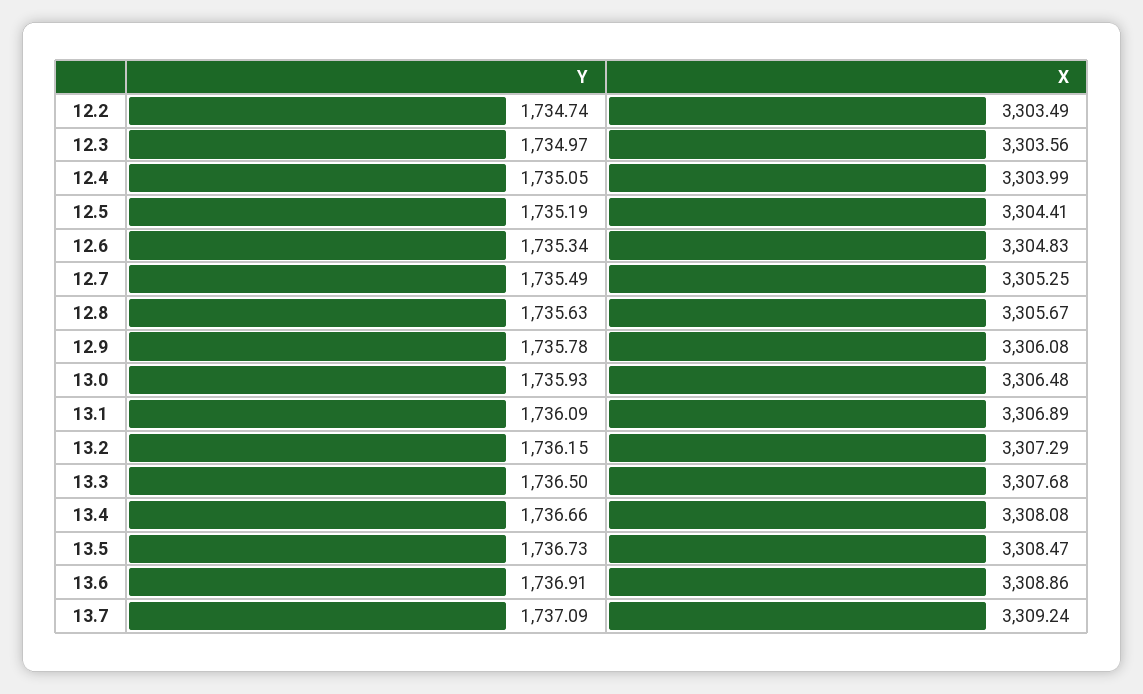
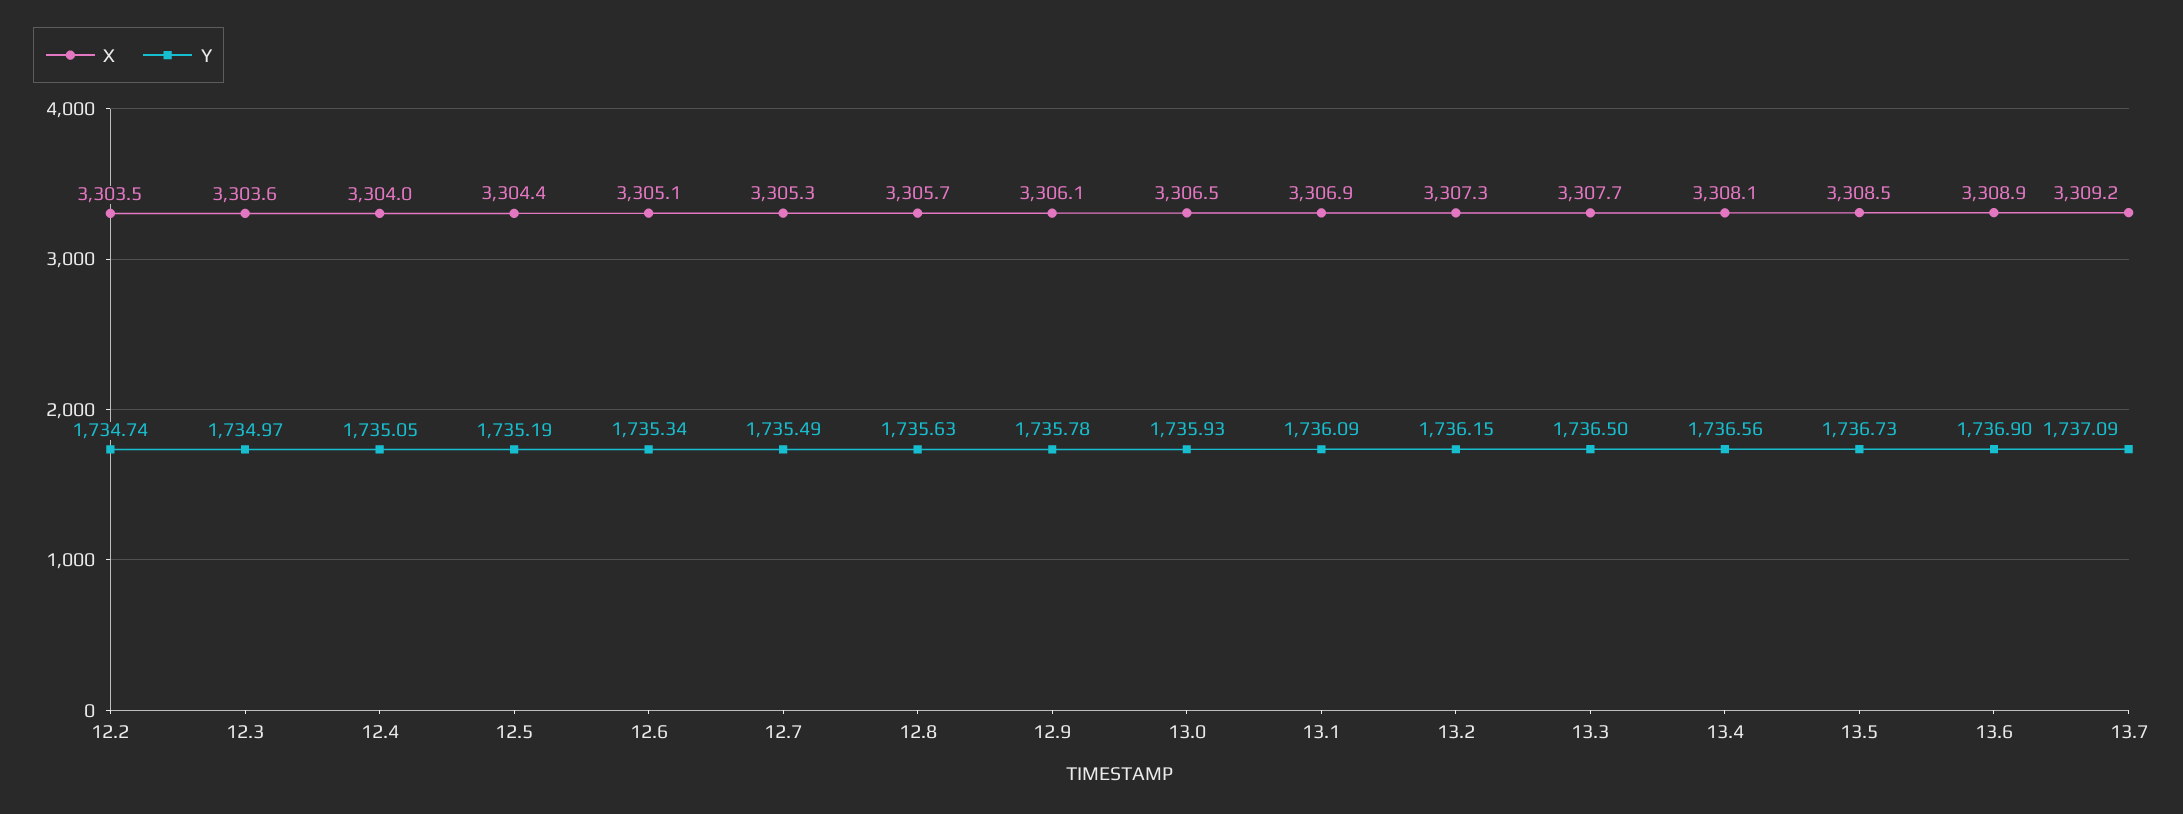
X, 12.6: 3304.83 -> 3305.1
Y, 13.4: 1736.66 -> 1736.56
Y, 13.6: 1736.91 -> 1736.9

